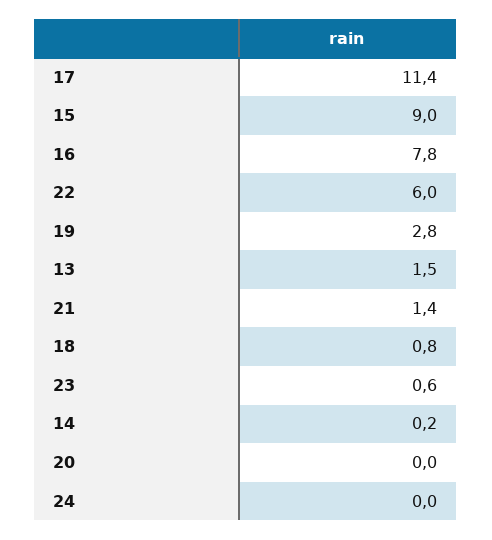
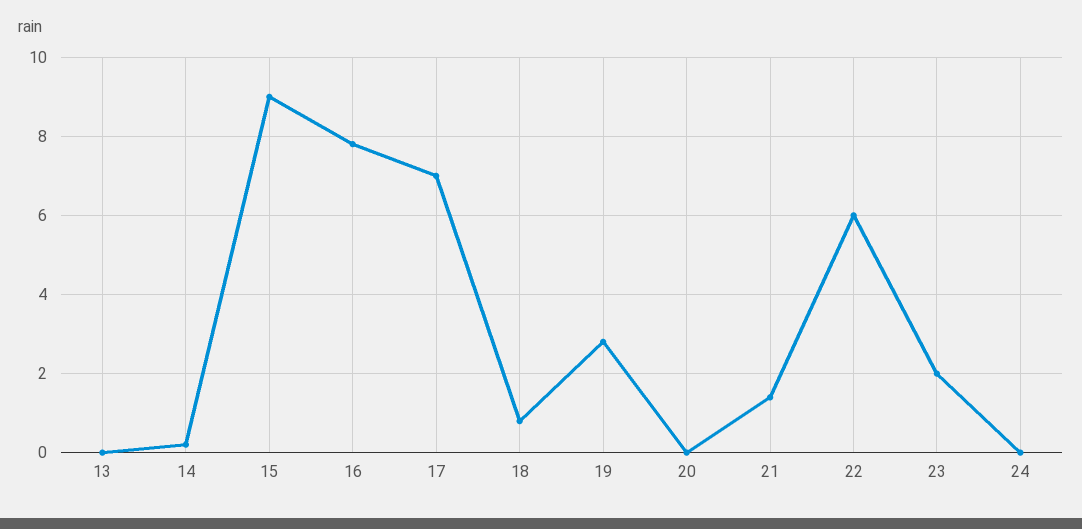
17: 11.4 -> 7
13: 1.5 -> 0
23: 0.6 -> 2

